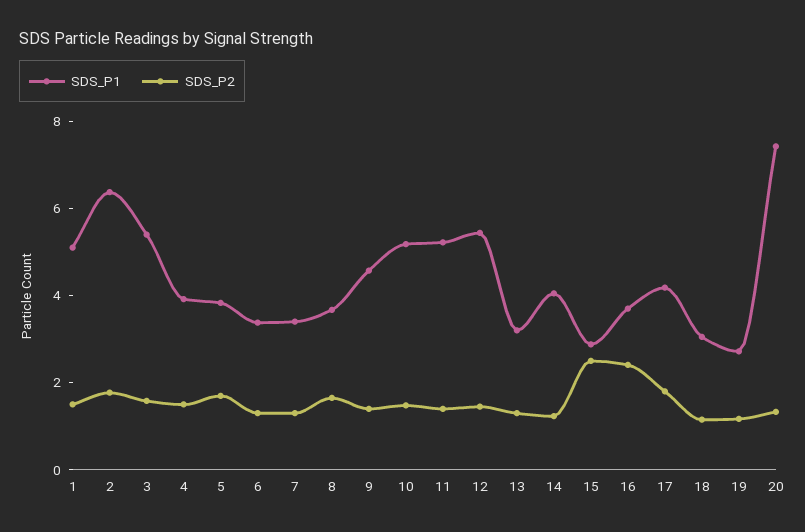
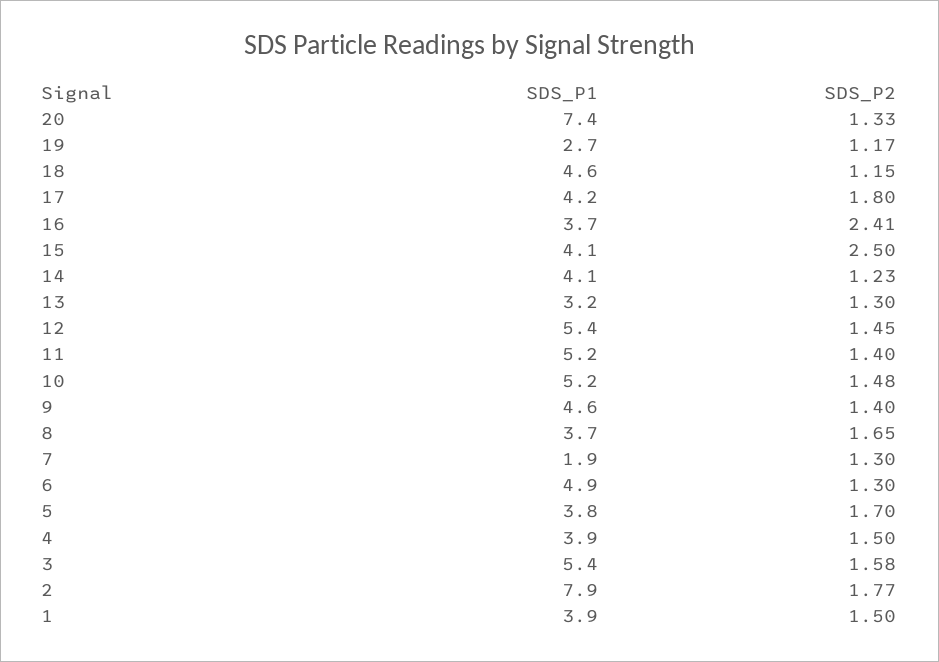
SDS_P1, 1: 5 -> 3.9
SDS_P1, 2: 6.5 -> 7.9
SDS_P1, 6: 3.5 -> 4.9
SDS_P1, 7: 3.5 -> 1.9
SDS_P1, 15: 3 -> 4.1
SDS_P1, 18: 3 -> 4.6

